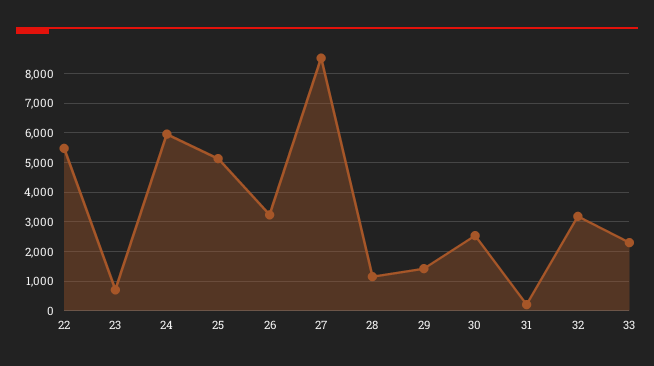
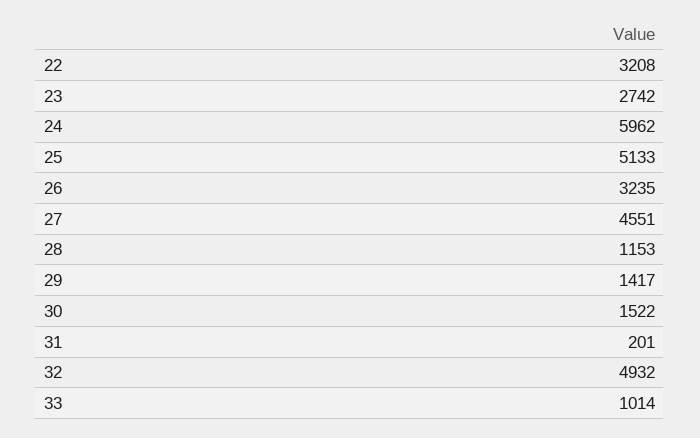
22: 5500 -> 3208
23: 750 -> 2742
27: 8500 -> 4551
30: 2500 -> 1522
32: 3250 -> 4932
33: 2250 -> 1014

